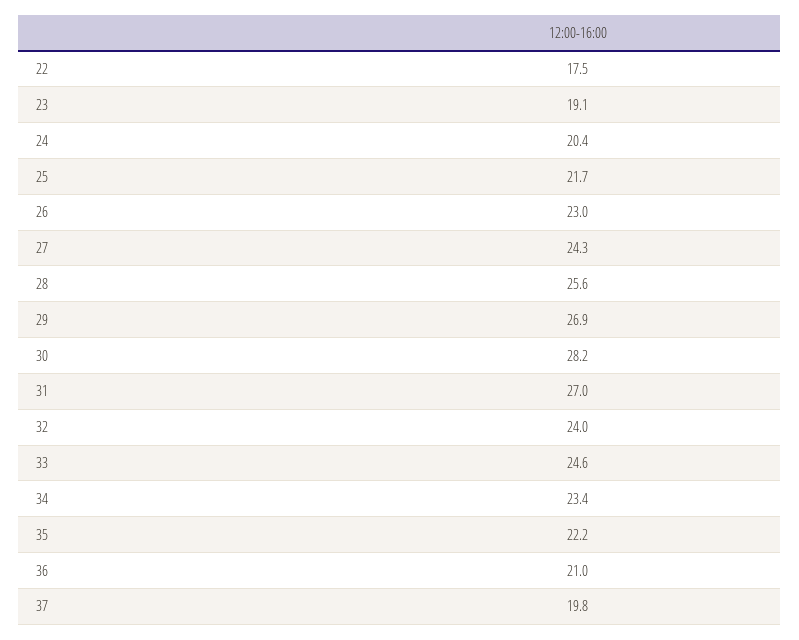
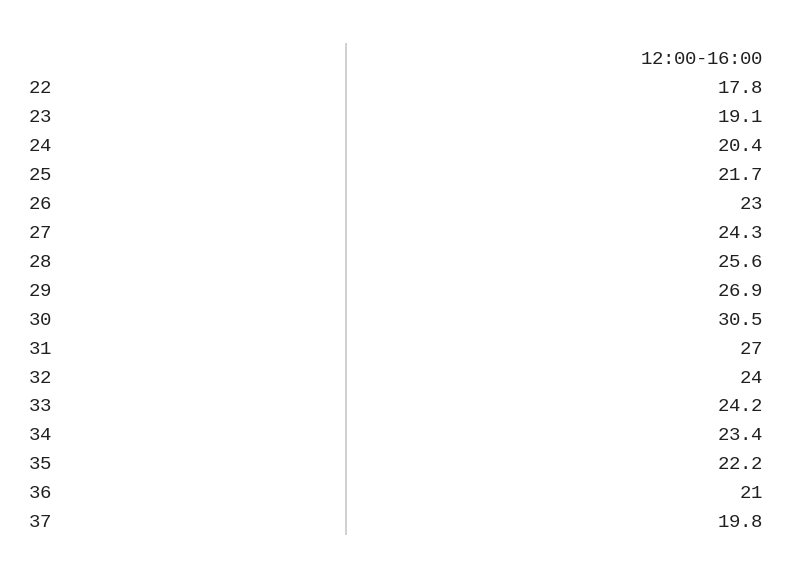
22: 17.5 -> 17.8
30: 28.2 -> 30.5
33: 24.6 -> 24.2

